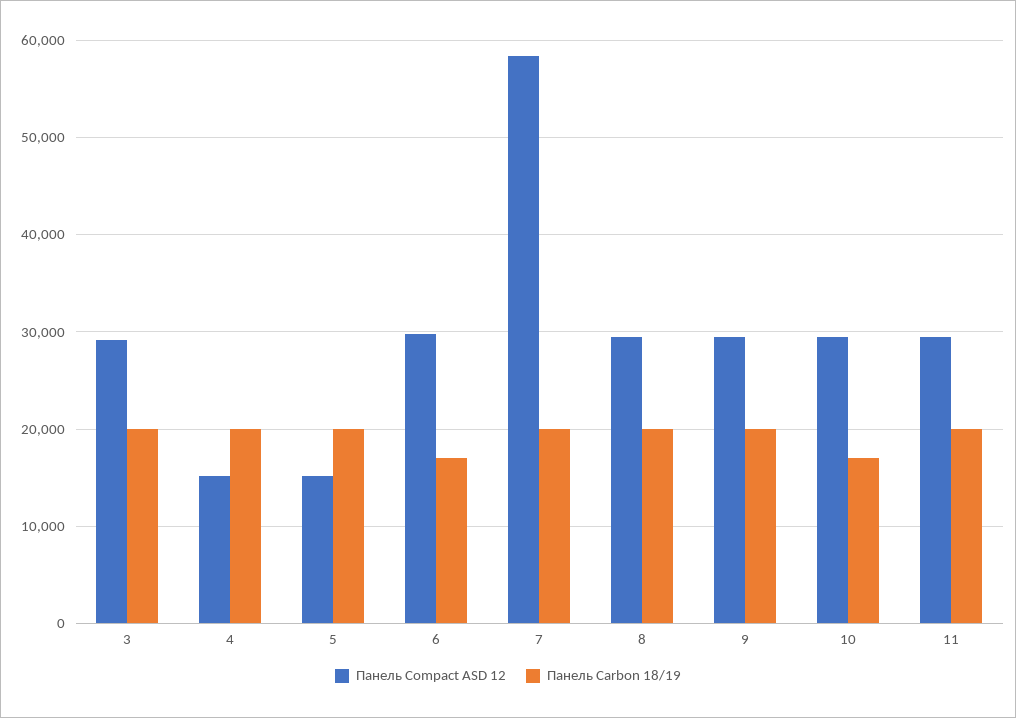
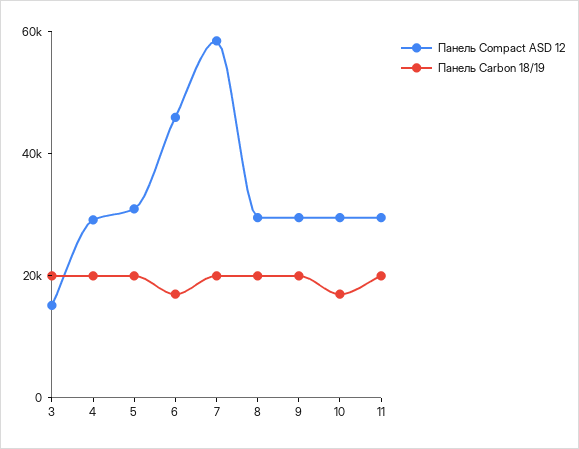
Панель Compact ASD 12, 3: 29000 -> 15000
Панель Compact ASD 12, 4: 15000 -> 30000
Панель Compact ASD 12, 5: 15000 -> 30000
Панель Compact ASD 12, 6: 30000 -> 45000

